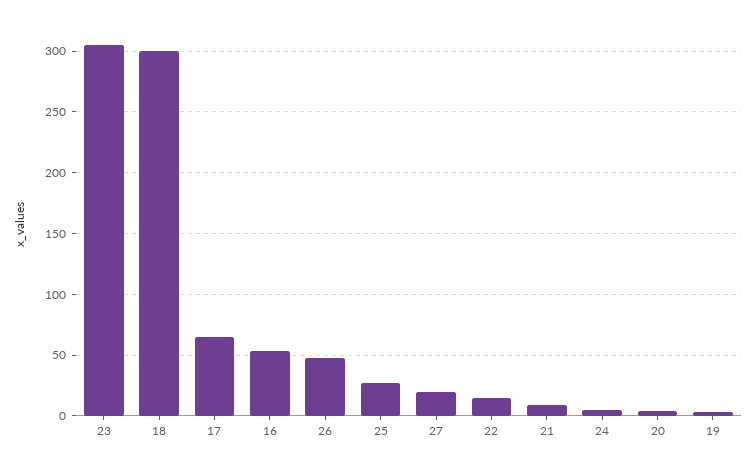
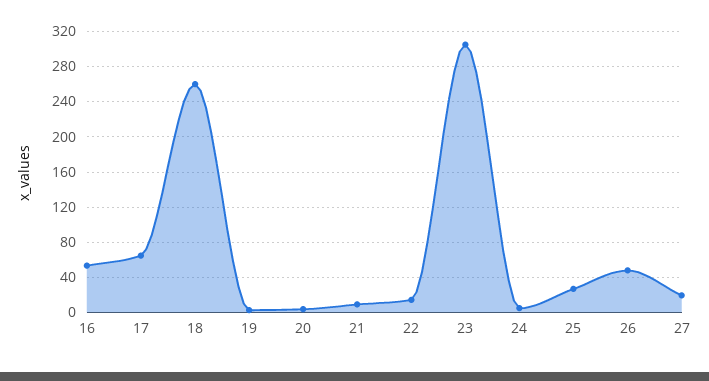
18: 300 -> 260

